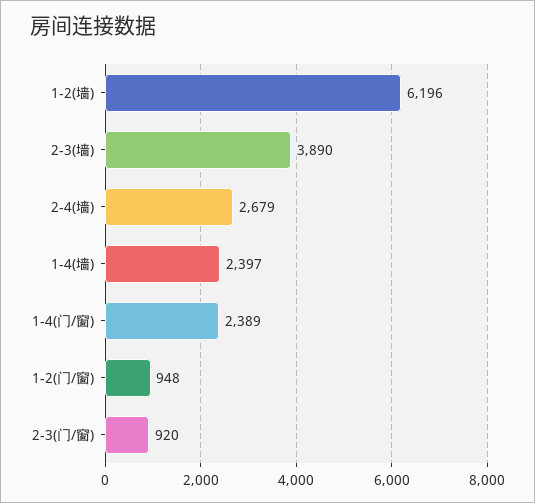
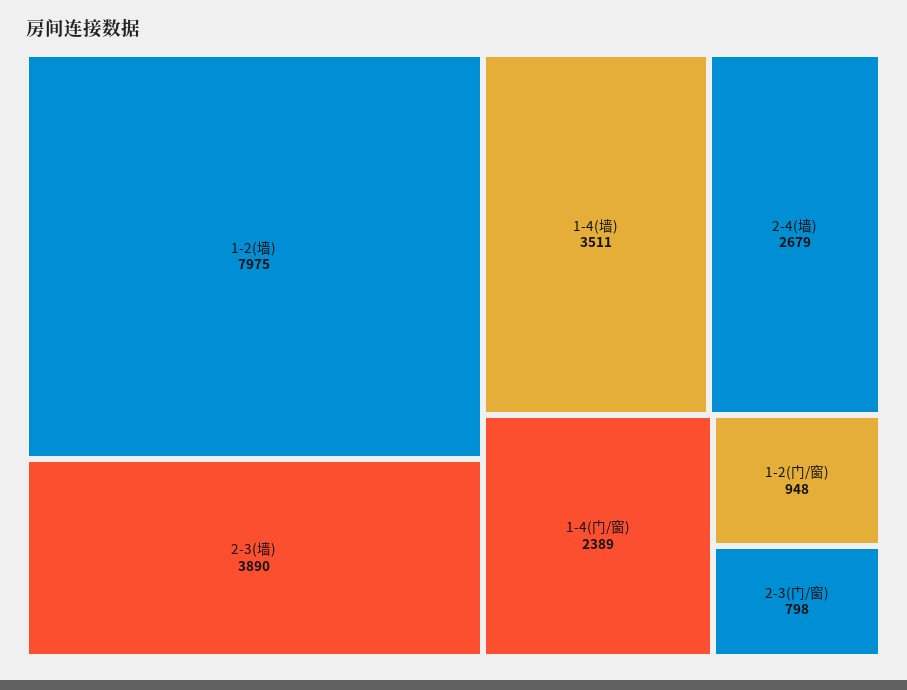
1-2(墙): 6196 -> 7975
1-4(墙): 2397 -> 3511
2-3(门/窗): 920 -> 798

